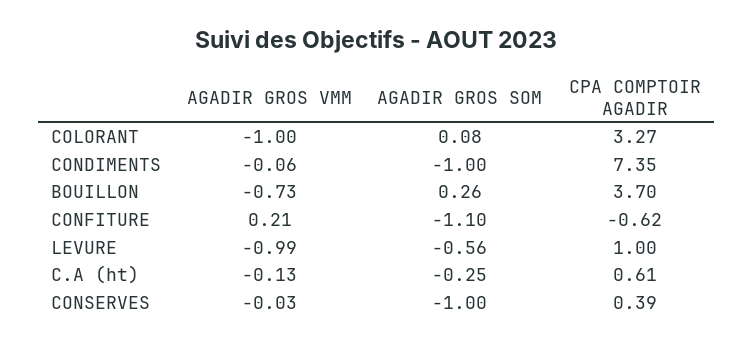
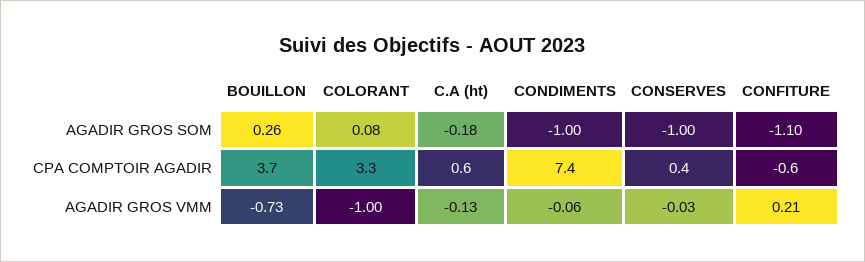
AGADIR GROS VMM, LEVURE: -0.99 -> none
AGADIR GROS SOM, LEVURE: -0.56 -> none
CPA COMPTOIR AGADIR, LEVURE: 1 -> none
AGADIR GROS SOM, C.A (ht): -0.25 -> -0.18

